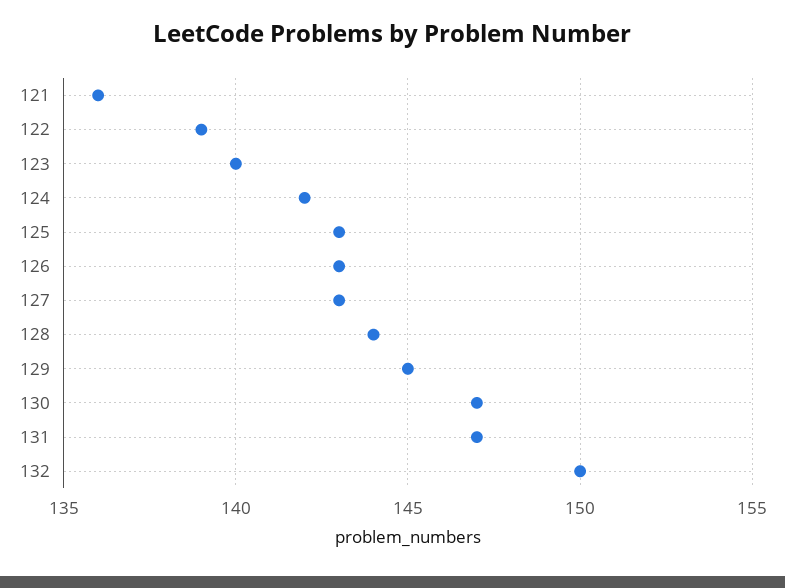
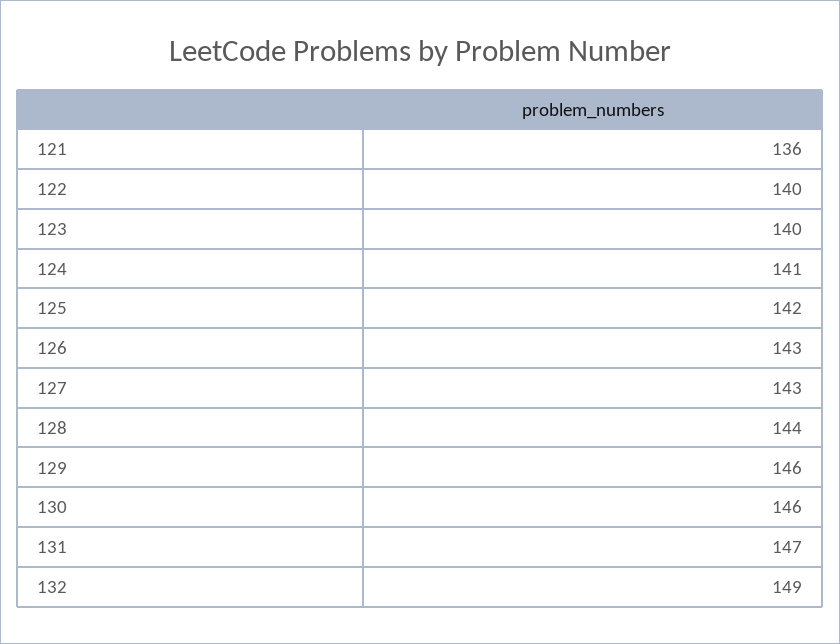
122: 139 -> 140
124: 142 -> 141
125: 143 -> 142
129: 145 -> 146
130: 147 -> 146
132: 150 -> 149

